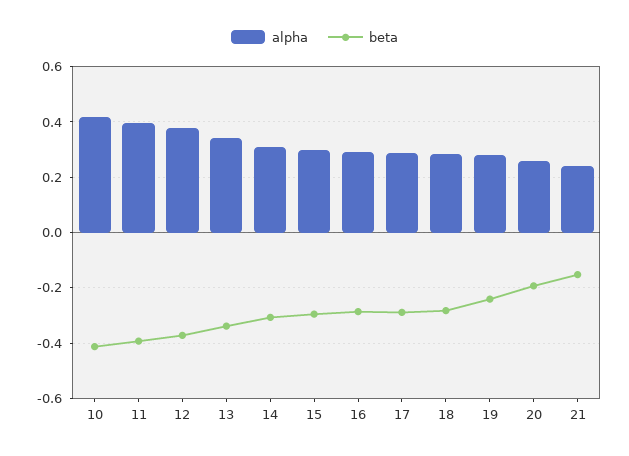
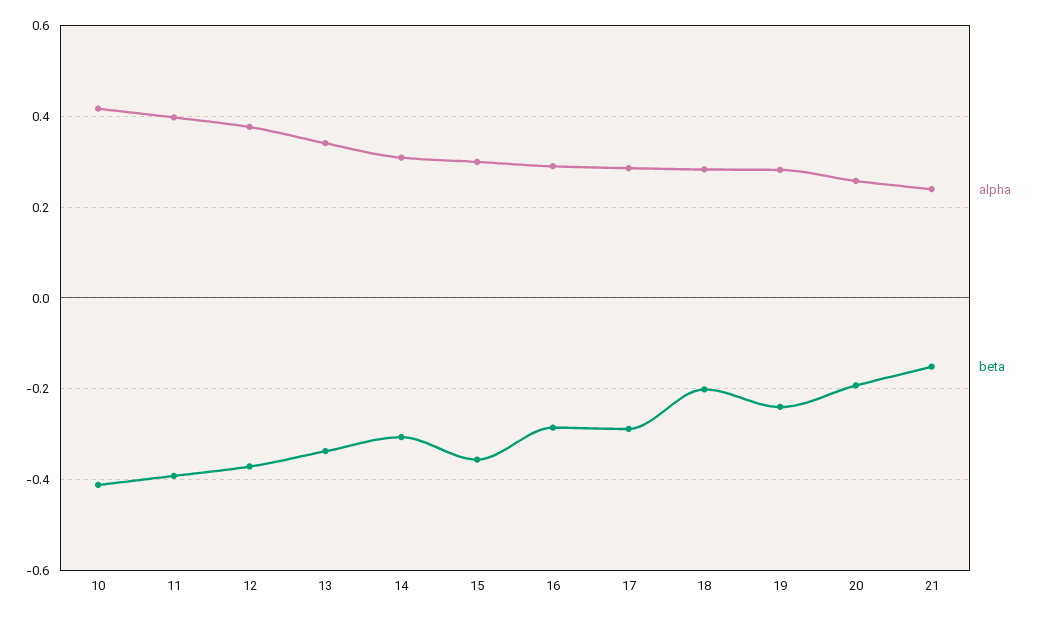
beta, 15: -0.3 -> -0.36
beta, 18: -0.275 -> -0.2

